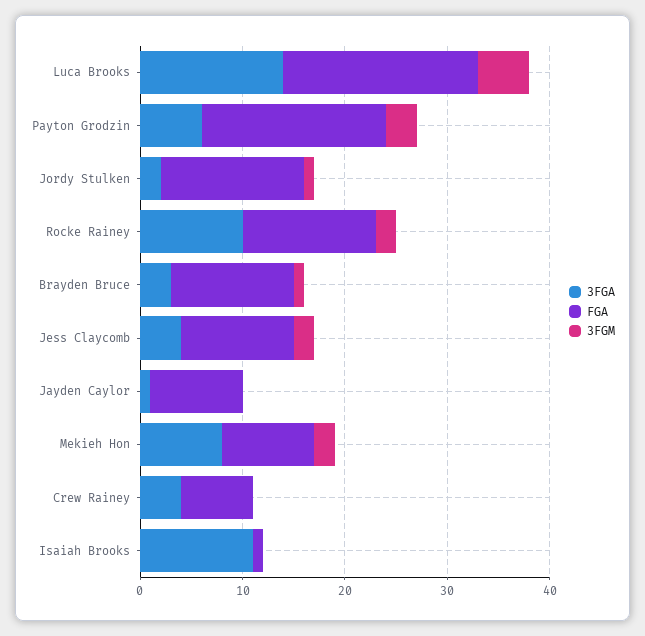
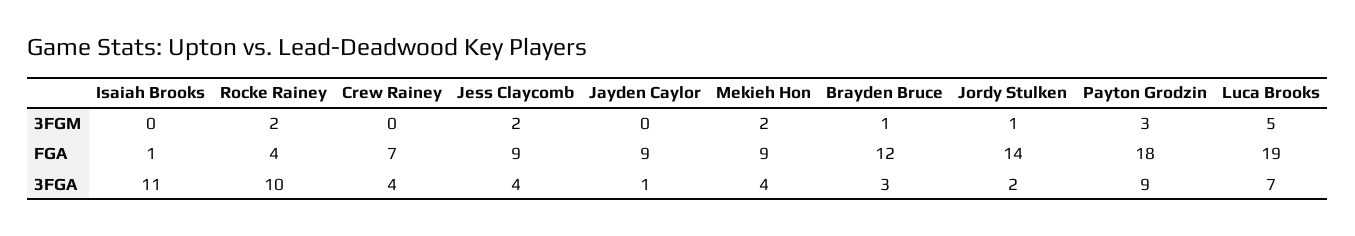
3FGA, Luca Brooks: 14 -> 7
3FGA, Payton Grodzin: 6 -> 9
FGA, Rocke Rainey: 13 -> 4
FGA, Jess Claycomb: 11 -> 9
3FGA, Mekieh Hon: 8 -> 4

